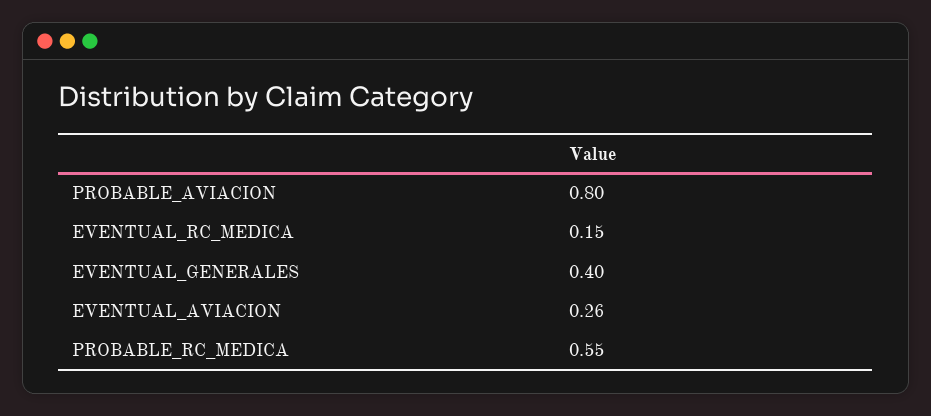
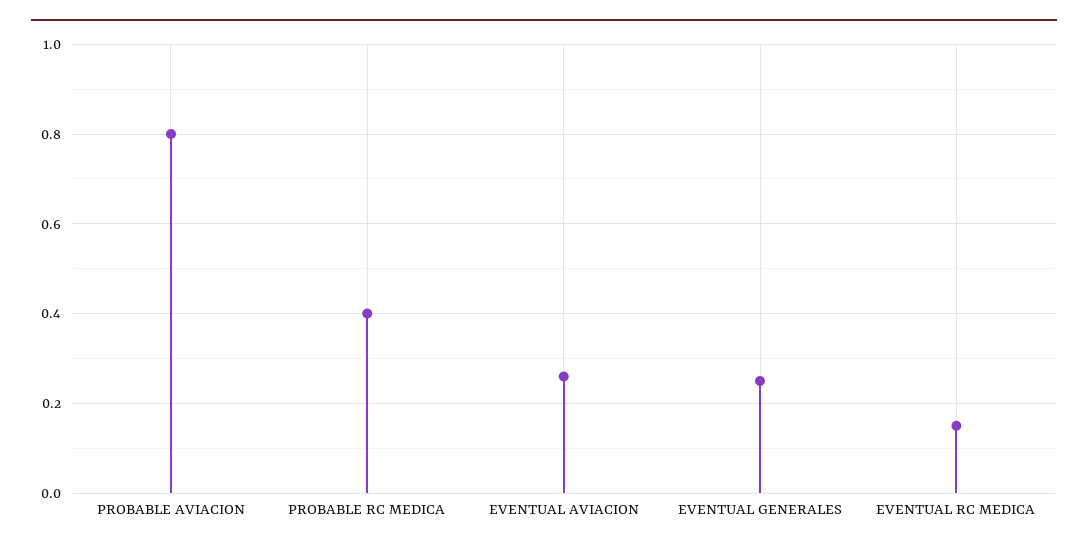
EVENTUAL_GENERALES: 0.4 -> 0.25
PROBABLE_RC_MEDICA: 0.55 -> 0.4

